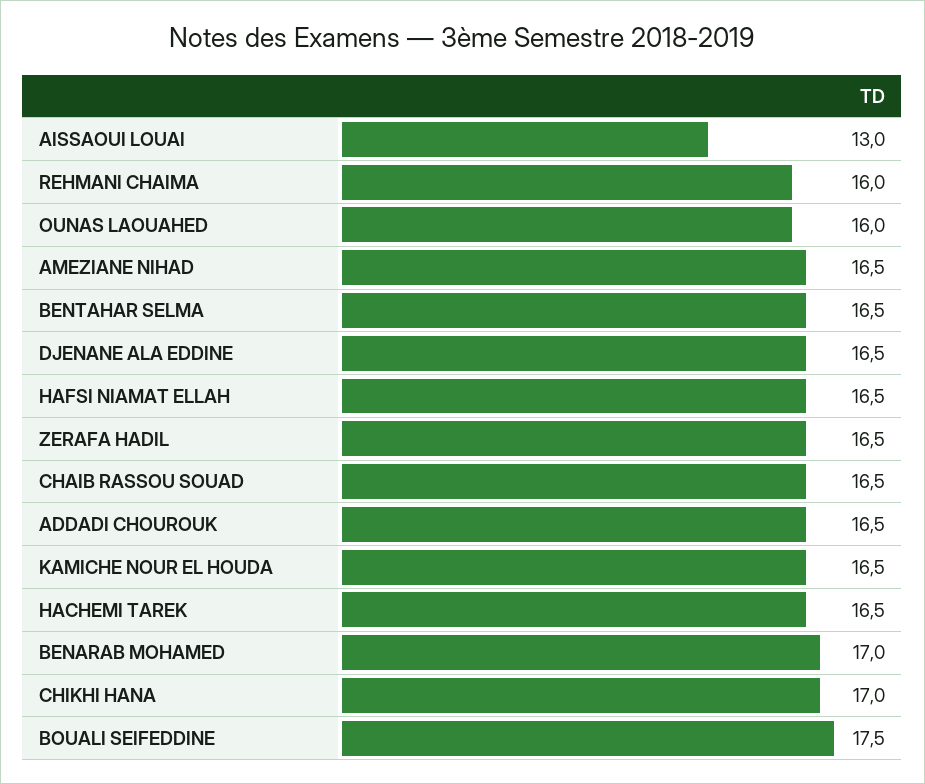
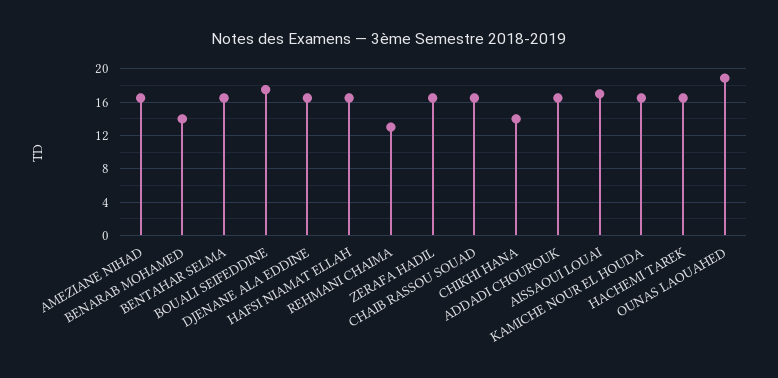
AISSAOUI LOUAI: 13 -> 17
REHMANI CHAIMA: 16 -> 13
OUNAS LAOUAHED: 16 -> 19
BENARAB MOHAMED: 17 -> 14
CHIKHI HANA: 17 -> 14

